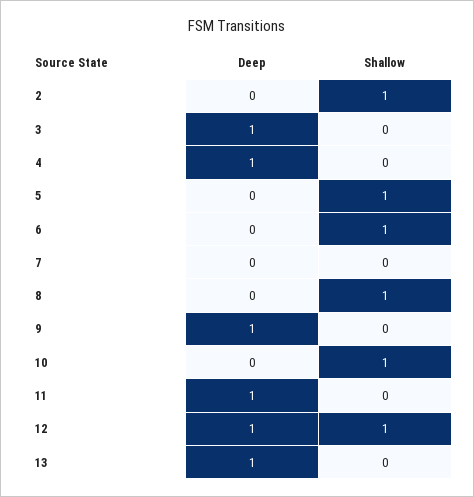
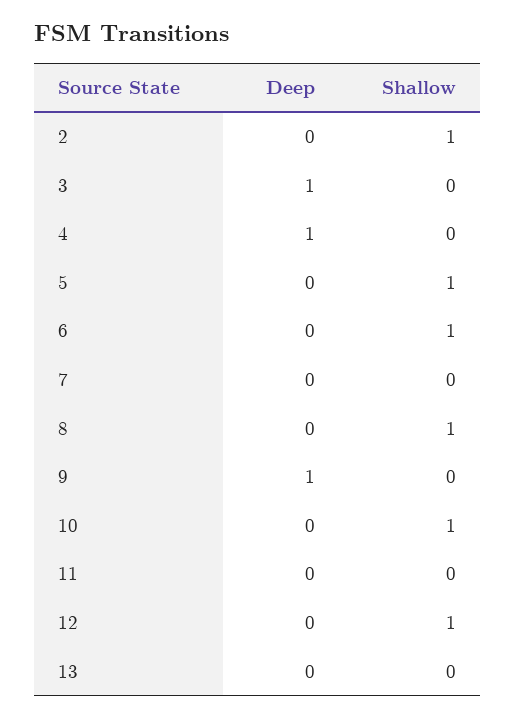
Deep, 11: 1 -> 0
Deep, 12: 1 -> 0
Deep, 13: 1 -> 0

